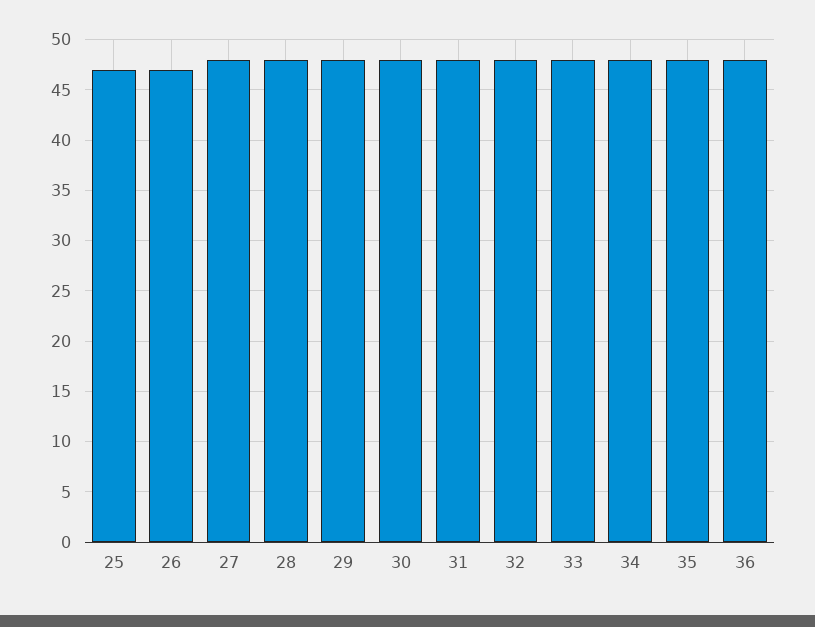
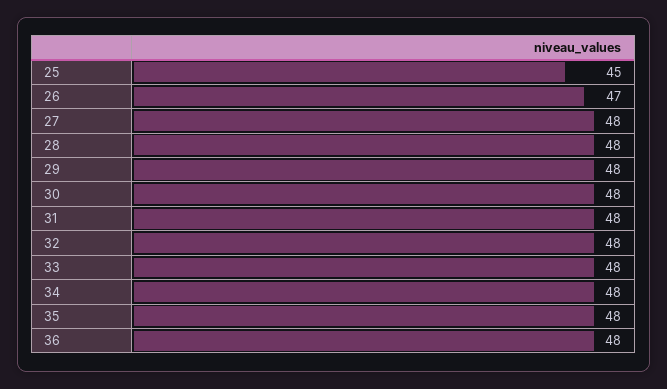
25: 47 -> 45

